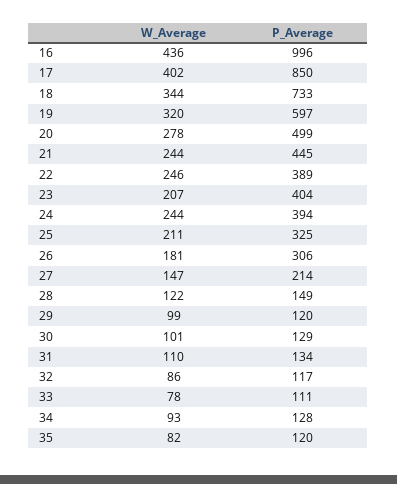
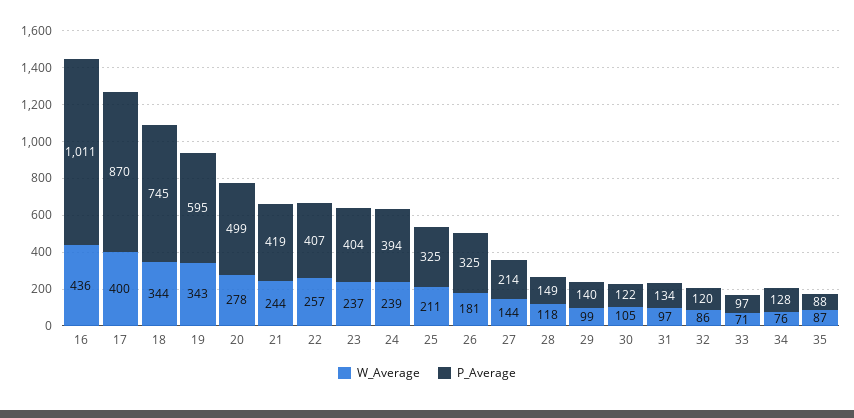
P_Average, 16: 996 -> 1011
W_Average, 17: 402 -> 400
P_Average, 17: 850 -> 870
P_Average, 18: 733 -> 745
W_Average, 19: 320 -> 343
P_Average, 19: 597 -> 595
P_Average, 21: 445 -> 419
W_Average, 22: 246 -> 257
P_Average, 22: 389 -> 407
W_Average, 23: 207 -> 237
W_Average, 24: 244 -> 239
P_Average, 26: 306 -> 325
W_Average, 27: 147 -> 144
W_Average, 28: 122 -> 118
P_Average, 29: 120 -> 140
W_Average, 30: 101 -> 105
P_Average, 30: 129 -> 122
W_Average, 31: 110 -> 97
P_Average, 32: 117 -> 120
W_Average, 33: 78 -> 71
P_Average, 33: 111 -> 97
W_Average, 34: 93 -> 76
W_Average, 35: 82 -> 87
P_Average, 35: 120 -> 88

